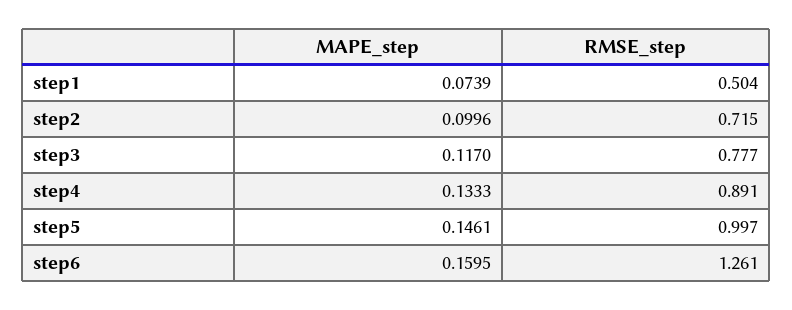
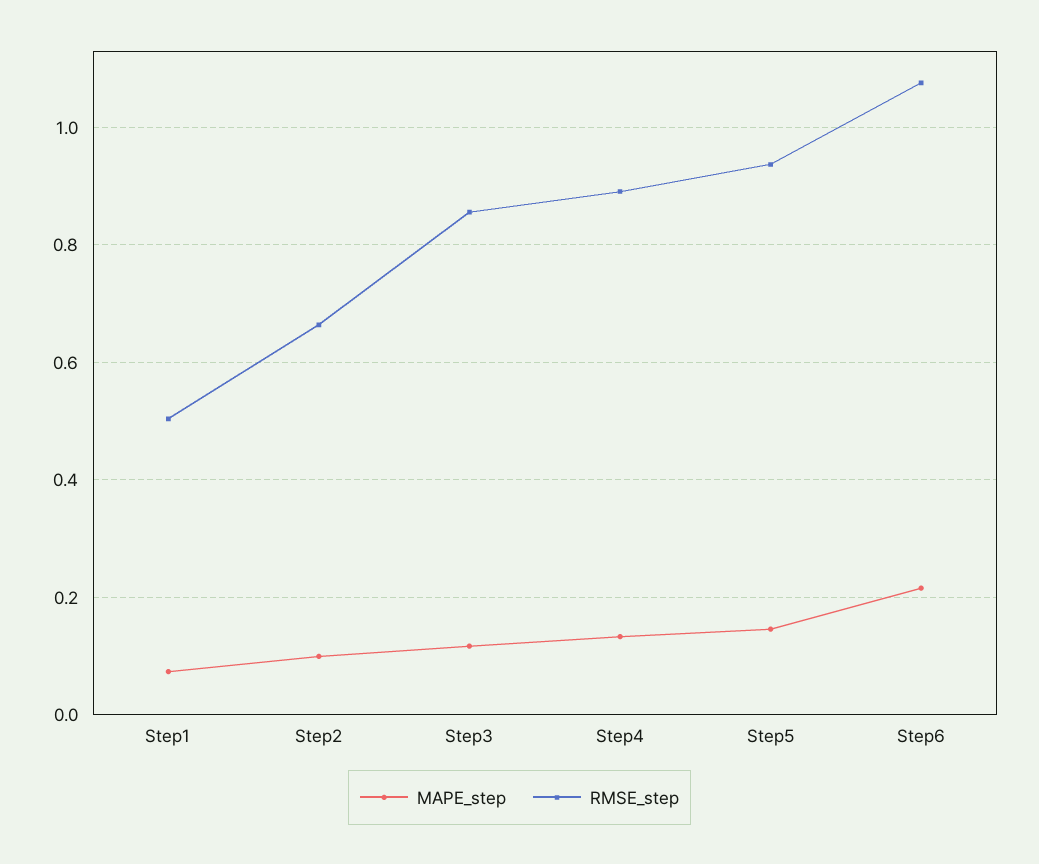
RMSE_step, step2: 0.715 -> 0.66
RMSE_step, step3: 0.777 -> 0.86
RMSE_step, step5: 0.997 -> 0.94
MAPE_step, step6: 0.1595 -> 0.22
RMSE_step, step6: 1.261 -> 1.08

